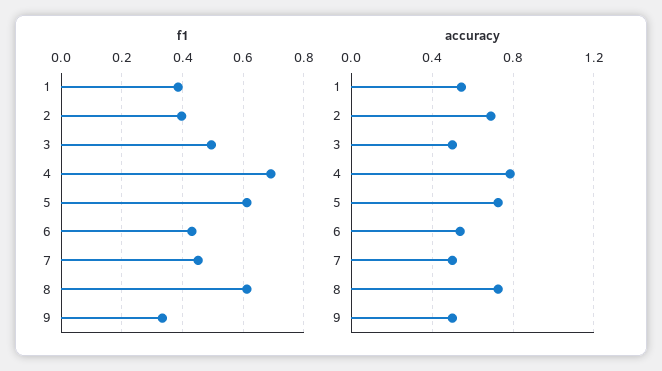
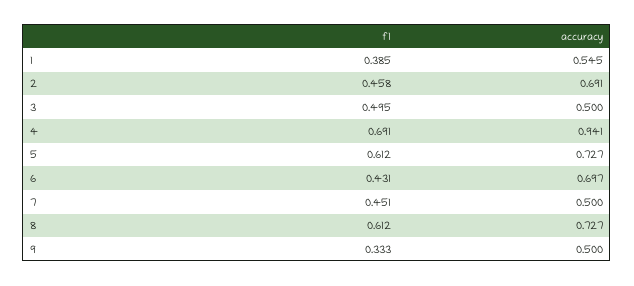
f1, 2: 0.4 -> 0.458
accuracy, 4: 0.8 -> 0.941
accuracy, 6: 0.55 -> 0.697

